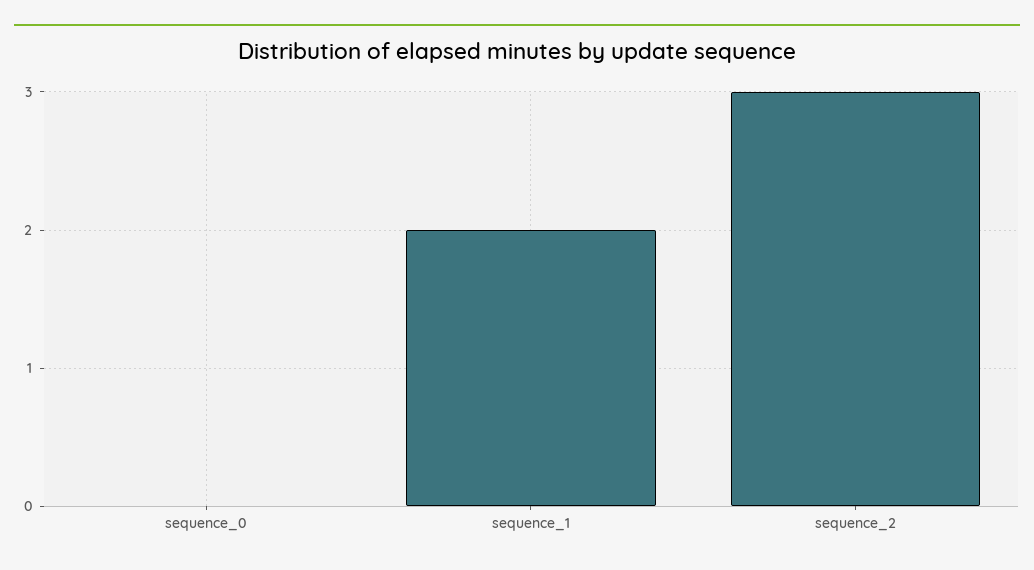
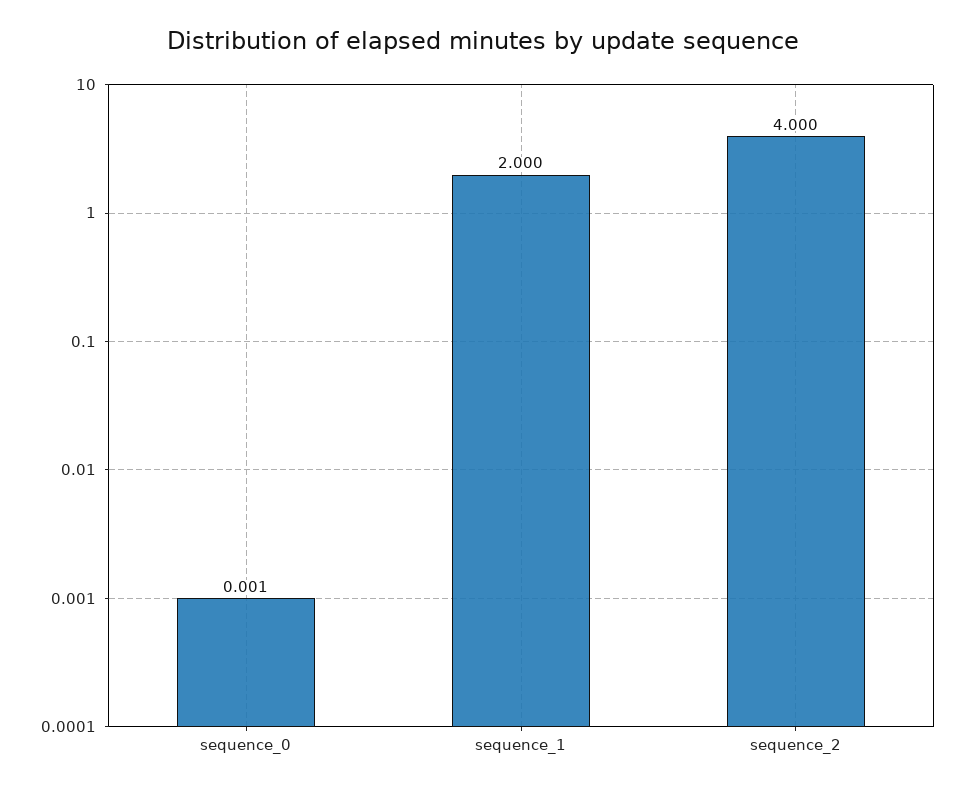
sequence_2: 3 -> 4

